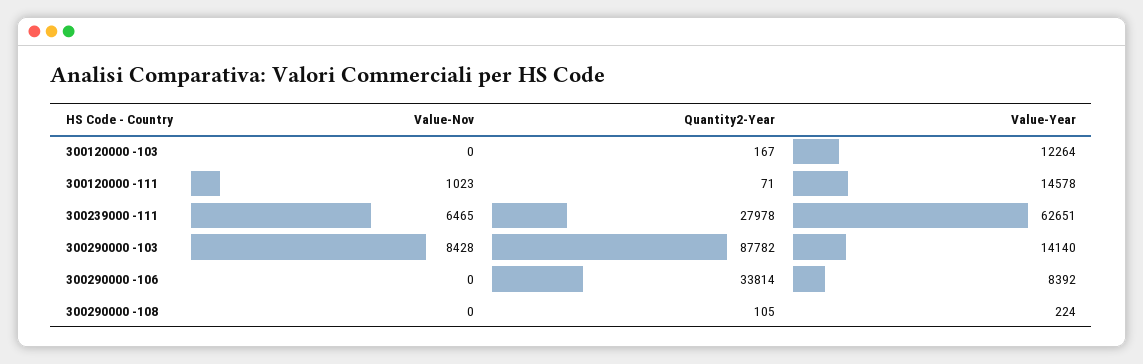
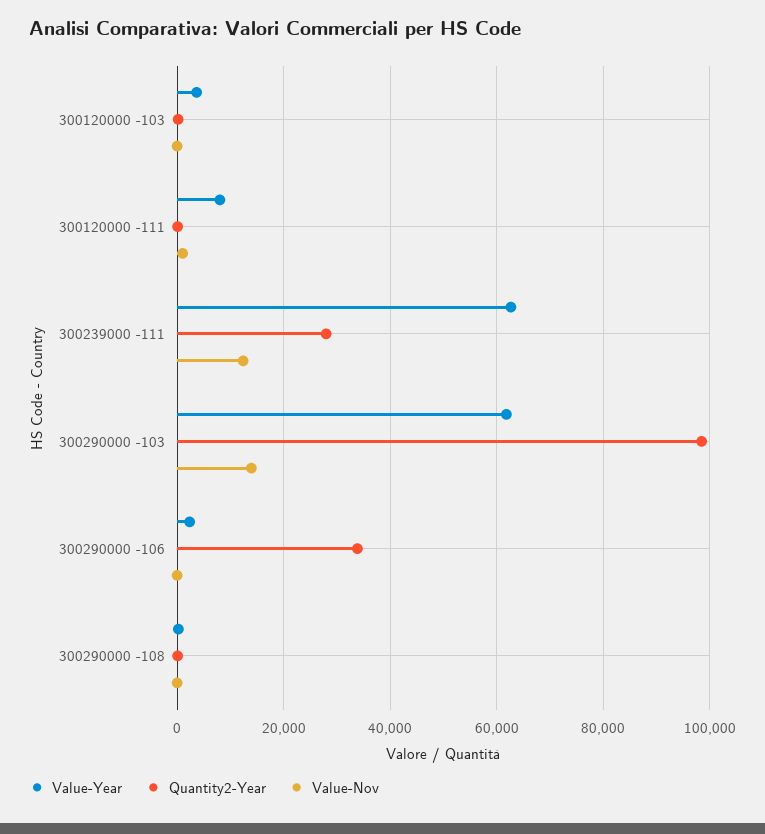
Value-Year, 300120000 -103: 12264 -> 4000
Value-Year, 300120000 -111: 14578 -> 8000
Value-Nov, 300239000 -111: 6465 -> 12000
Value-Nov, 300290000 -103: 8428 -> 14000
Quantity2-Year, 300290000 -103: 87782 -> 98000
Value-Year, 300290000 -103: 14140 -> 62000
Value-Year, 300290000 -106: 8392 -> 2000

